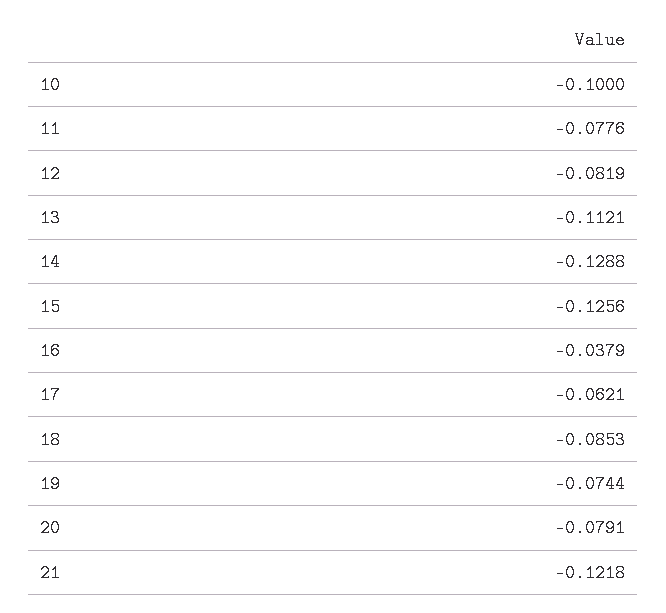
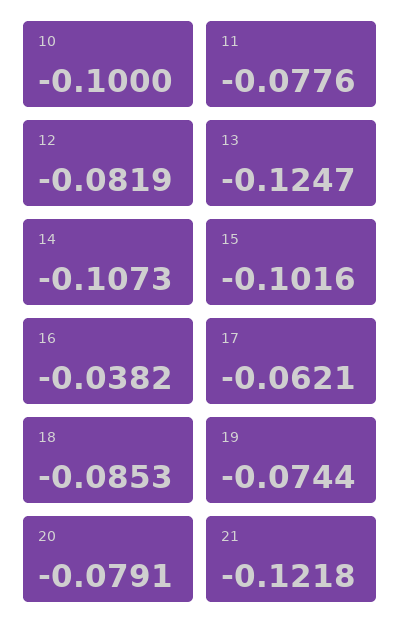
13: -0.1121 -> -0.1247
14: -0.1288 -> -0.1073
15: -0.1256 -> -0.1016
16: -0.0379 -> -0.0382

